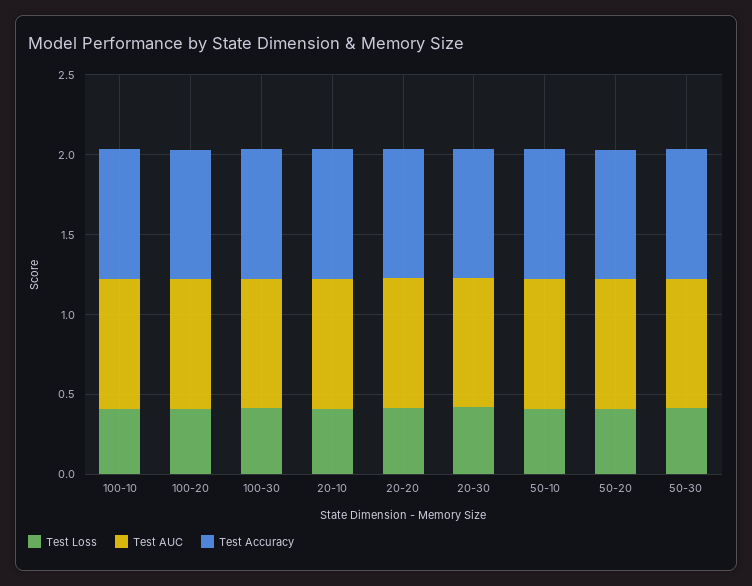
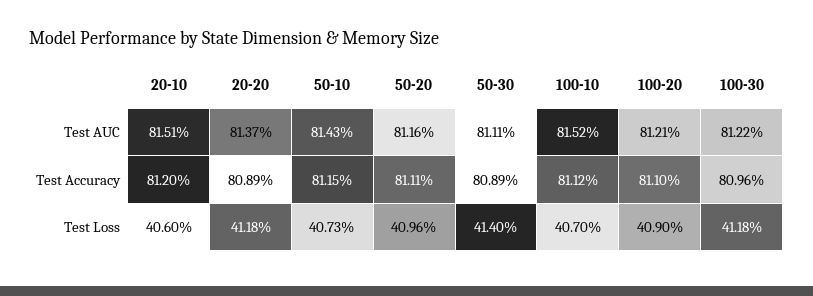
Test Loss, 20-30: 0.4 -> none
Test AUC, 20-30: 0.8 -> none
Test Accuracy, 20-30: 0.8 -> none

